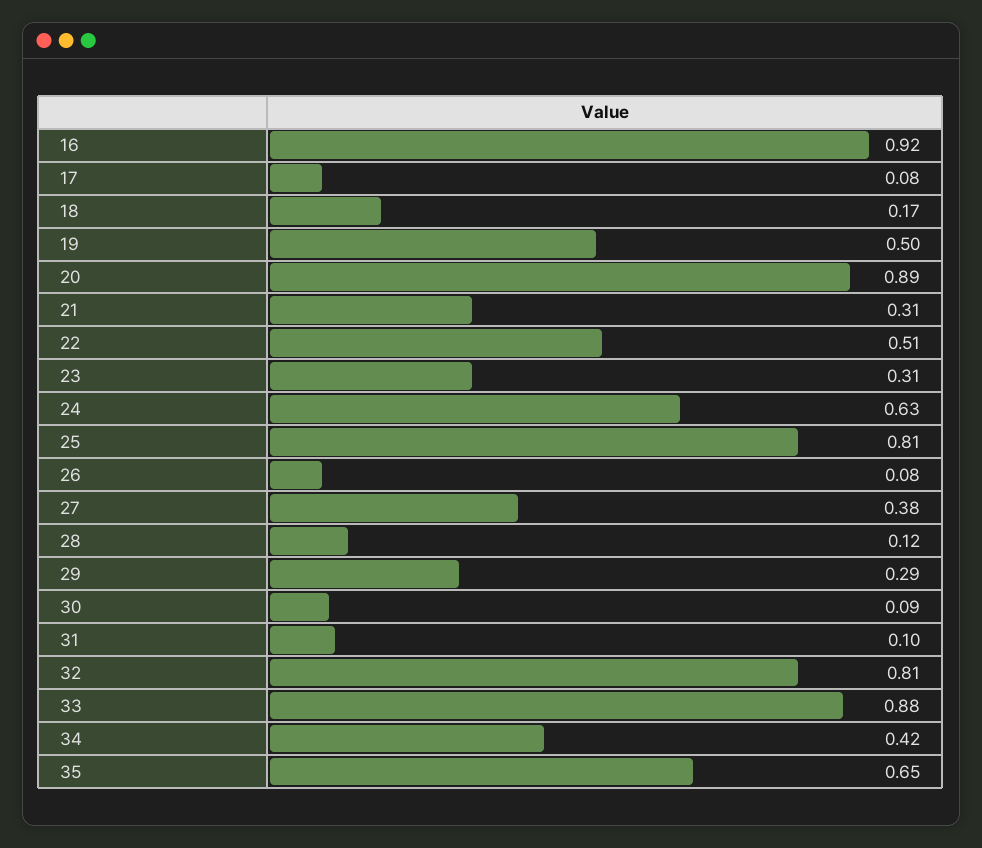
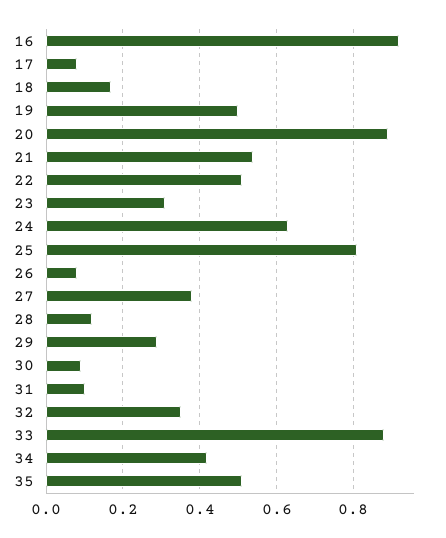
21: 0.31 -> 0.55
32: 0.81 -> 0.35
35: 0.65 -> 0.5

